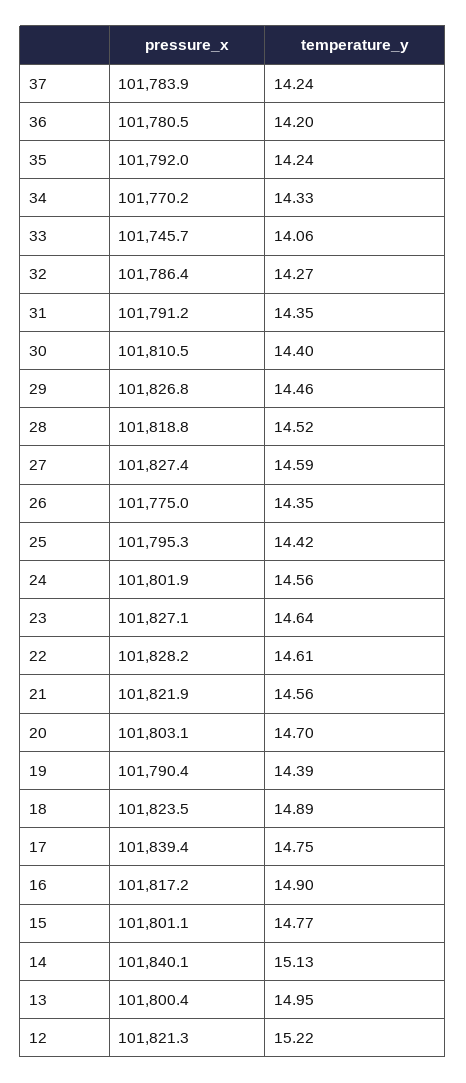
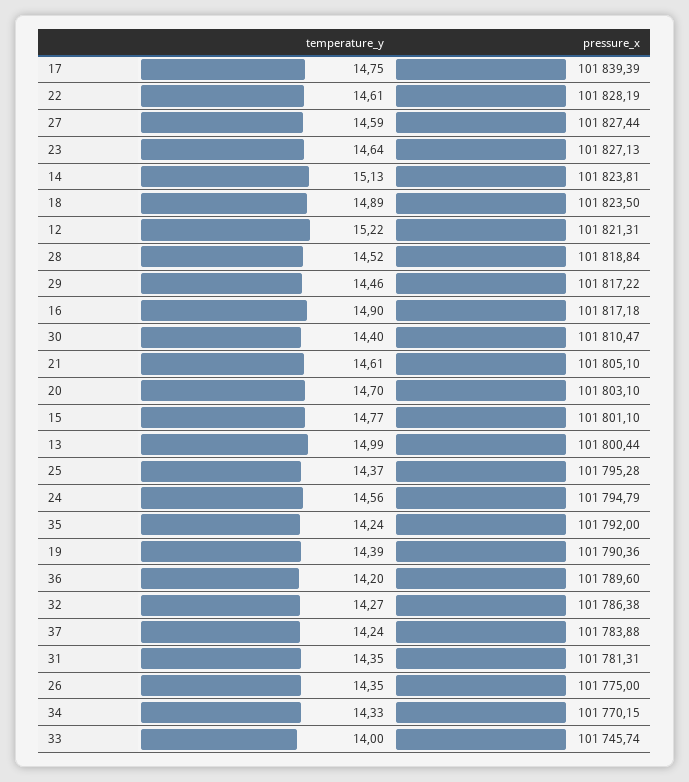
pressure_x, 36: 101780.5 -> 101789.6
temperature_y, 33: 14.06 -> 14
pressure_x, 31: 101791.2 -> 101781.31
pressure_x, 29: 101826.8 -> 101817.22
temperature_y, 25: 14.42 -> 14.37
pressure_x, 24: 101801.9 -> 101794.79
pressure_x, 21: 101821.9 -> 101805.1
temperature_y, 21: 14.56 -> 14.61
pressure_x, 14: 101840.1 -> 101823.81
temperature_y, 13: 14.95 -> 14.99

